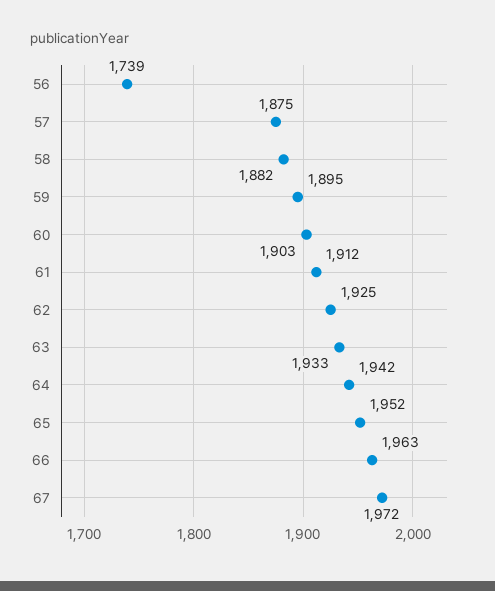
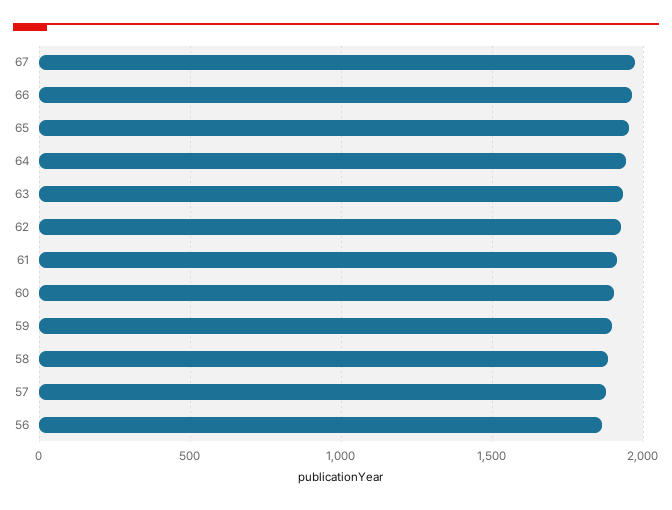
56: 1739 -> 1850

